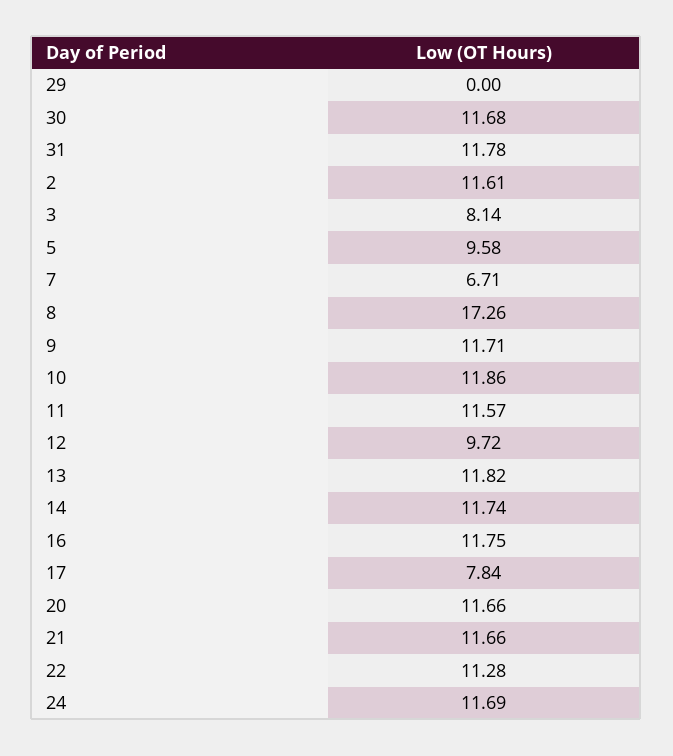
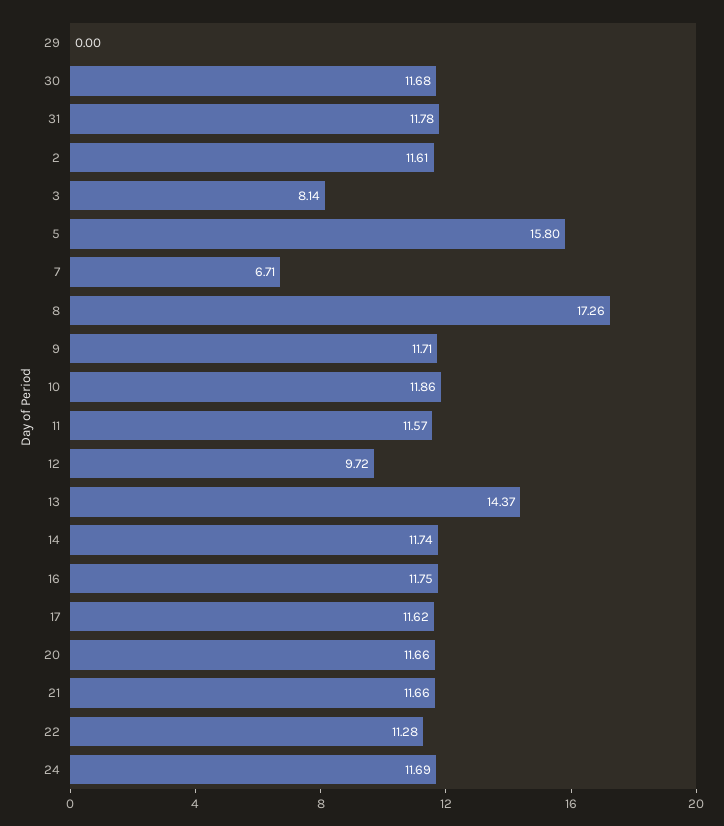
5: 9.58 -> 15.8
13: 11.82 -> 14.37
17: 7.84 -> 11.62

